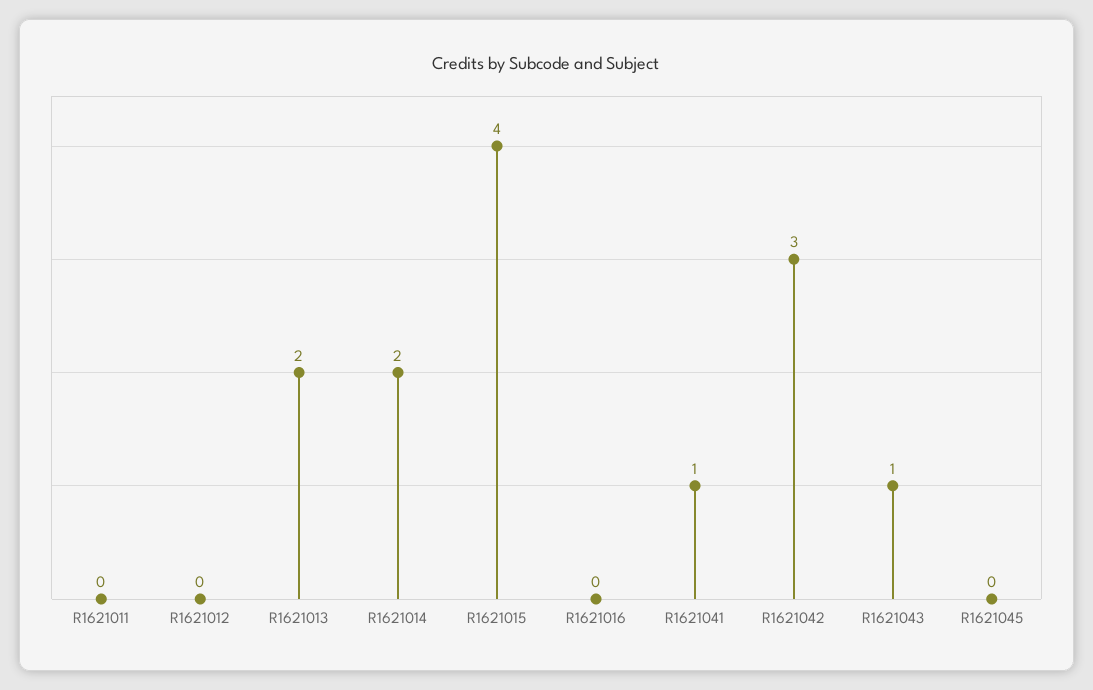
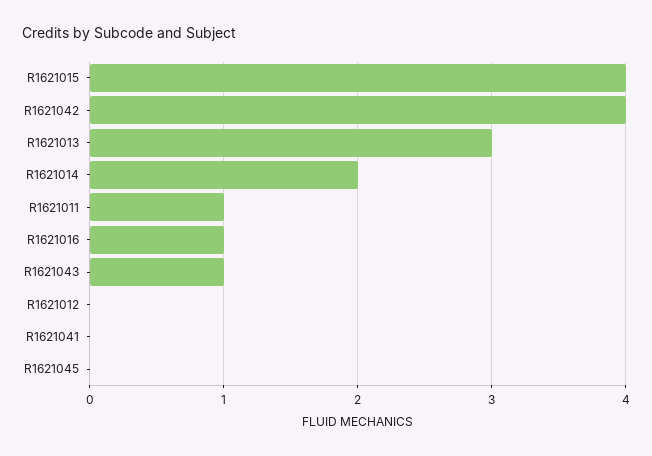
R1621011: 0 -> 1
R1621013: 2 -> 3
R1621016: 0 -> 1
R1621041: 1 -> 0
R1621042: 3 -> 4

